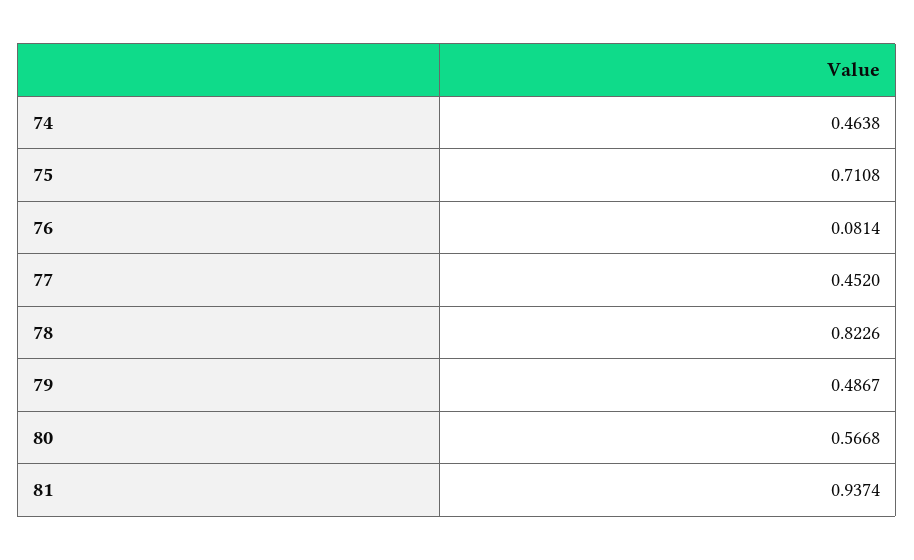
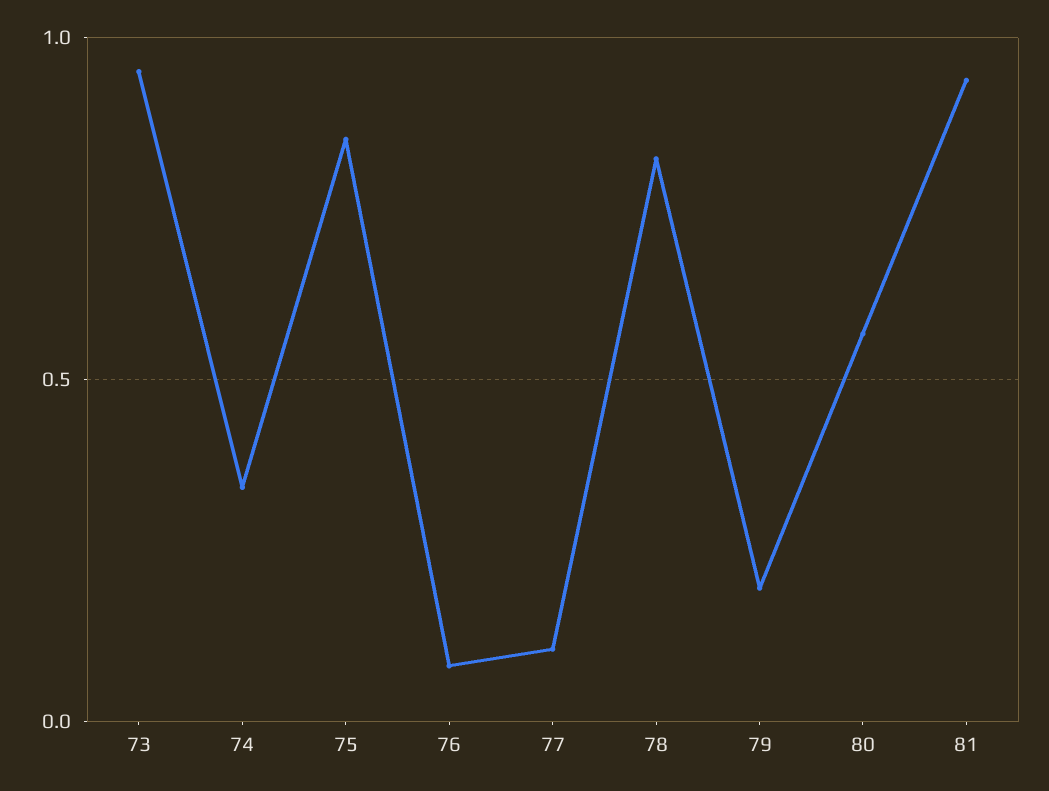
74: 0.4638 -> 0.35
75: 0.7108 -> 0.85
77: 0.452 -> 0.1
79: 0.4867 -> 0.2
73: none -> 0.95

